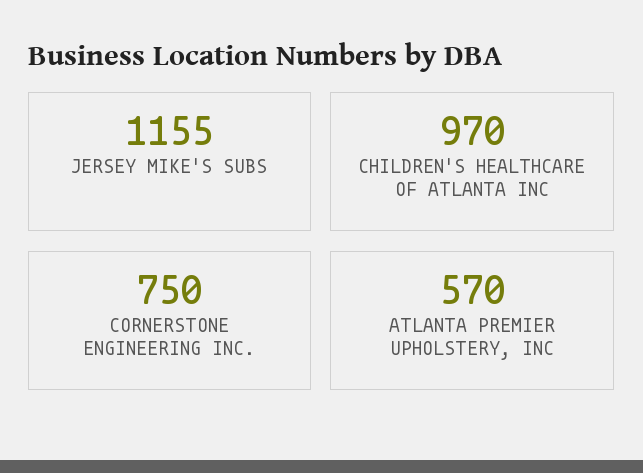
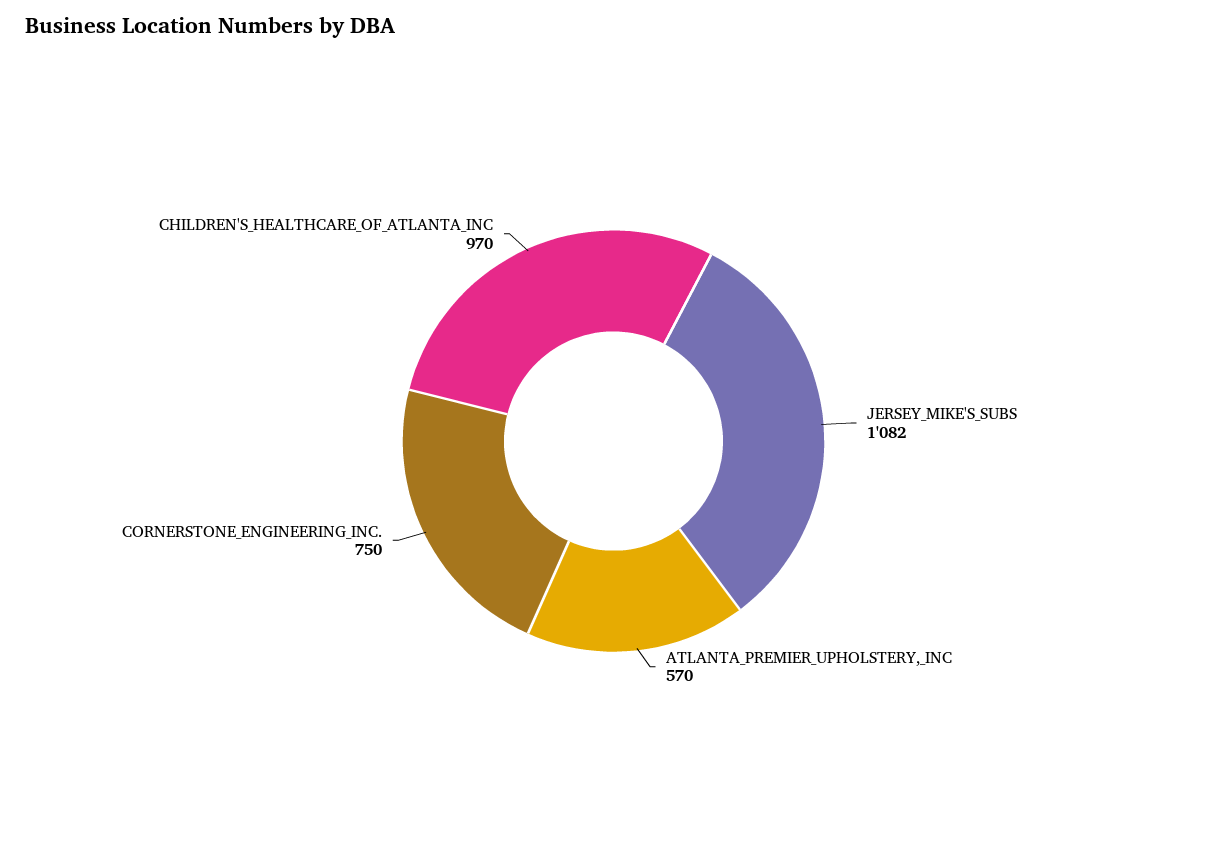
JERSEY MIKE'S SUBS: 1155 -> 1082

